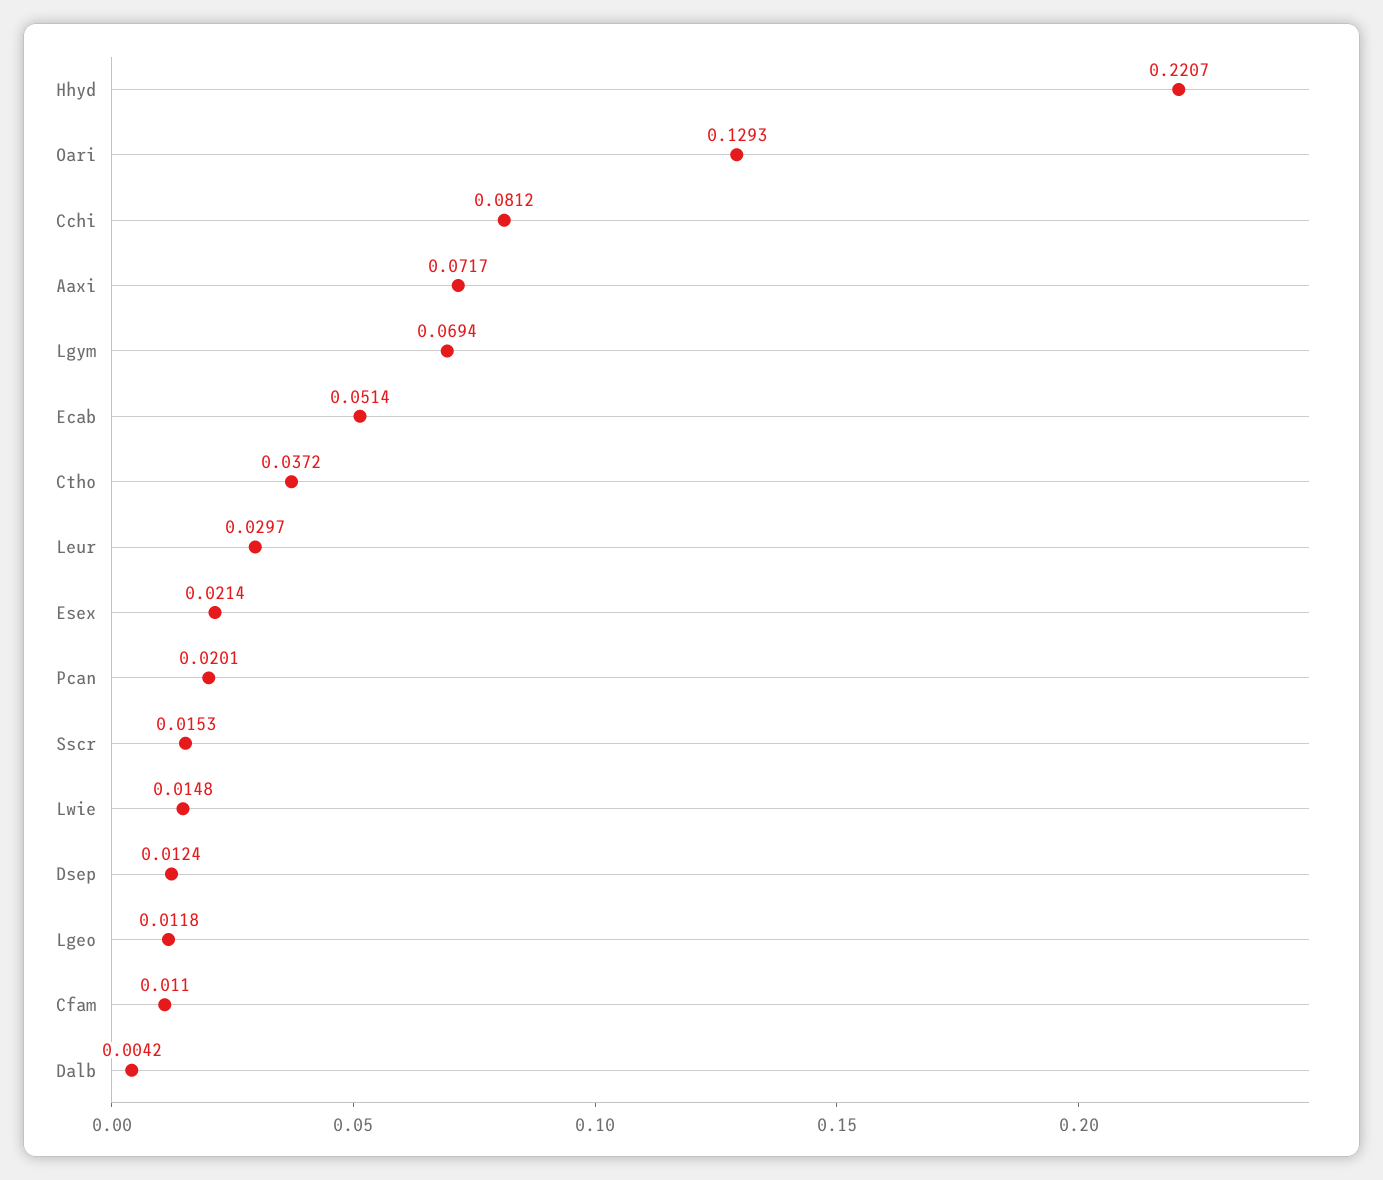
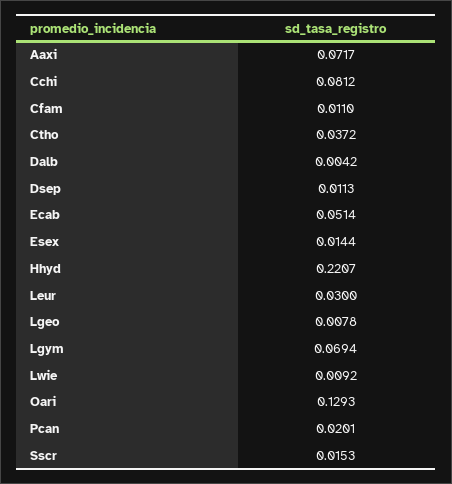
Leur: 0.0297 -> 0.03
Esex: 0.0214 -> 0.0144
Lwie: 0.0148 -> 0.0092
Dsep: 0.0124 -> 0.0113
Lgeo: 0.0118 -> 0.0078

